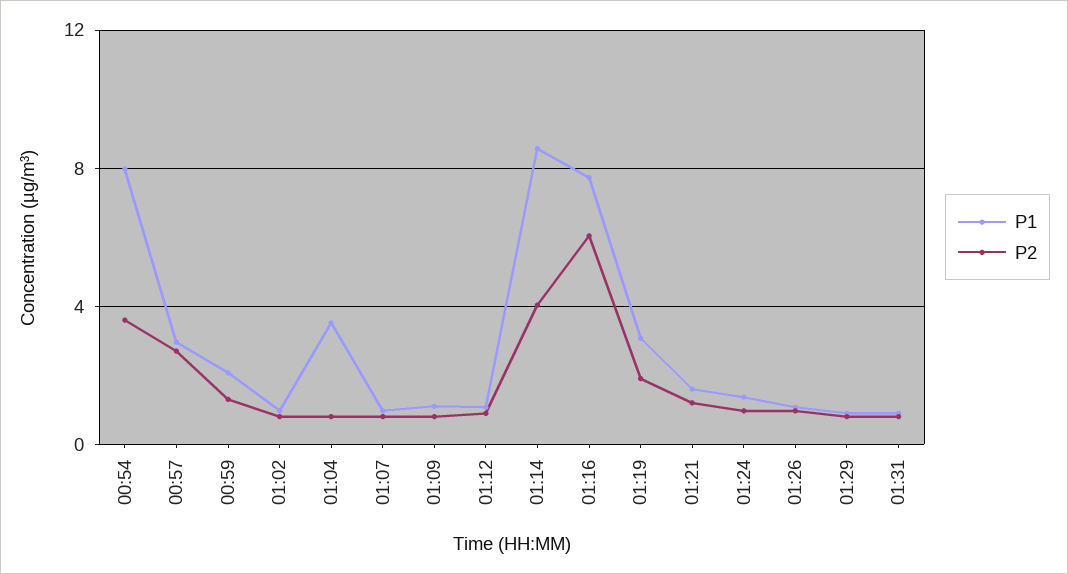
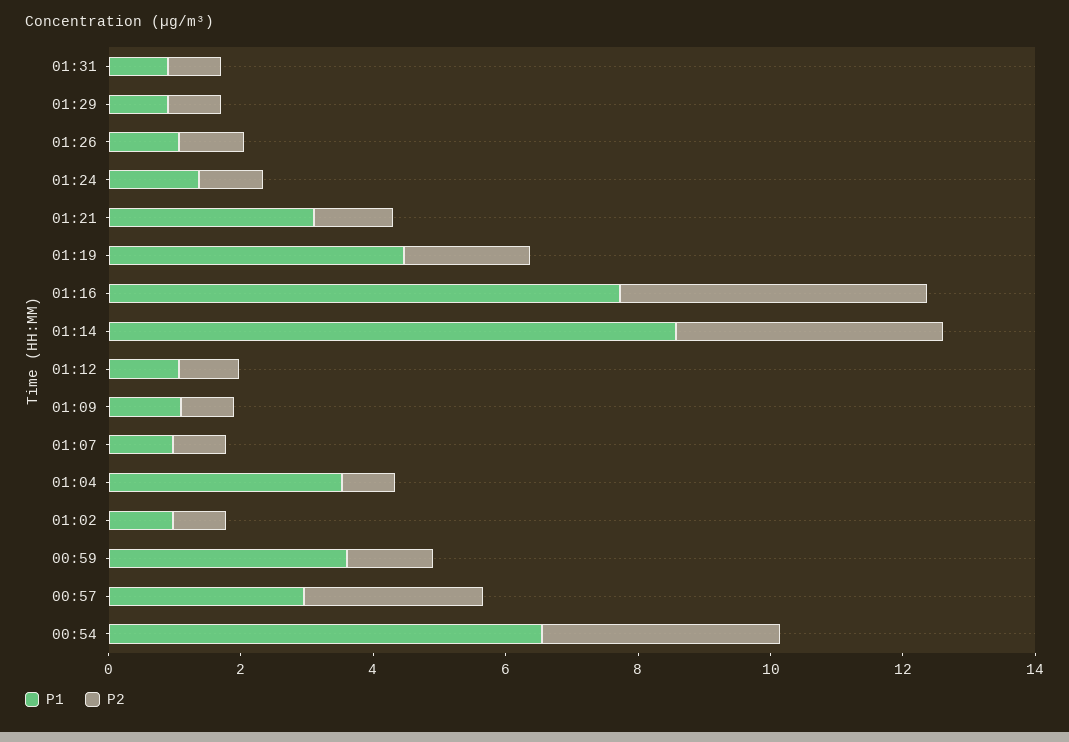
P1, 00:54: 8 -> 6.5
P1, 00:59: 2 -> 3.5
P2, 01:16: 6 -> 4.5
P1, 01:19: 3 -> 4.5
P1, 01:21: 1.5 -> 3

